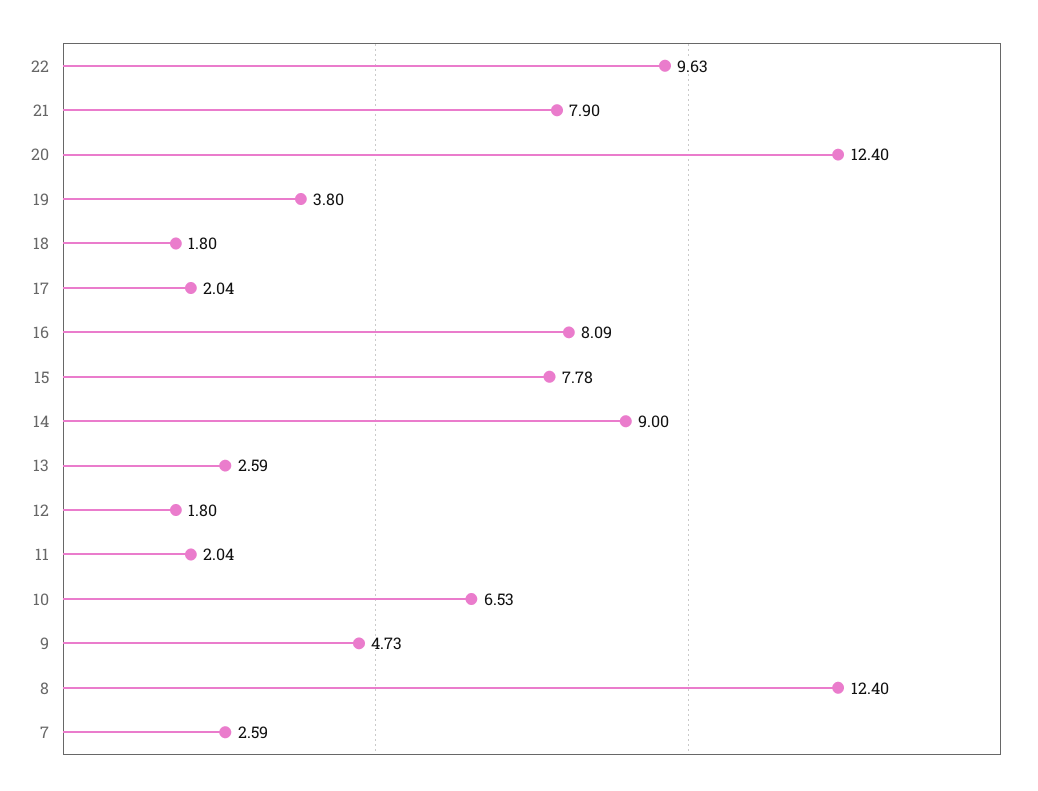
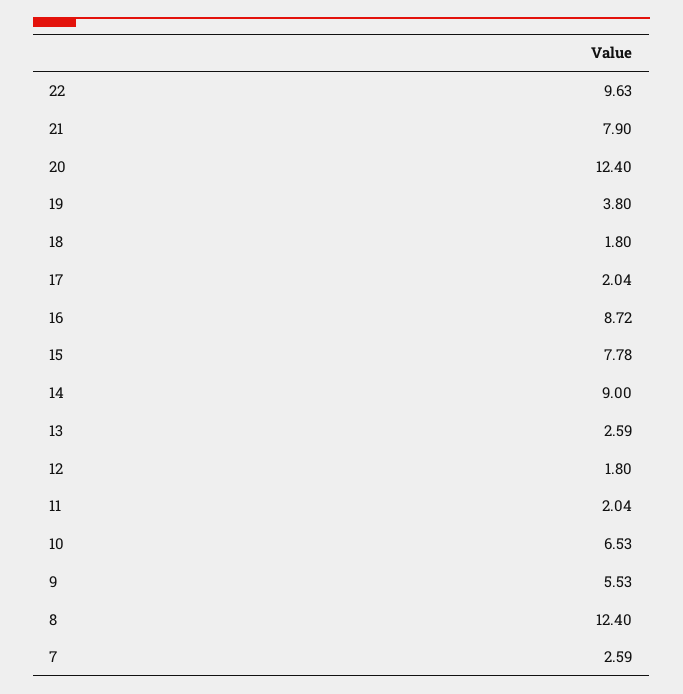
16: 8.09 -> 8.72
9: 4.73 -> 5.53

